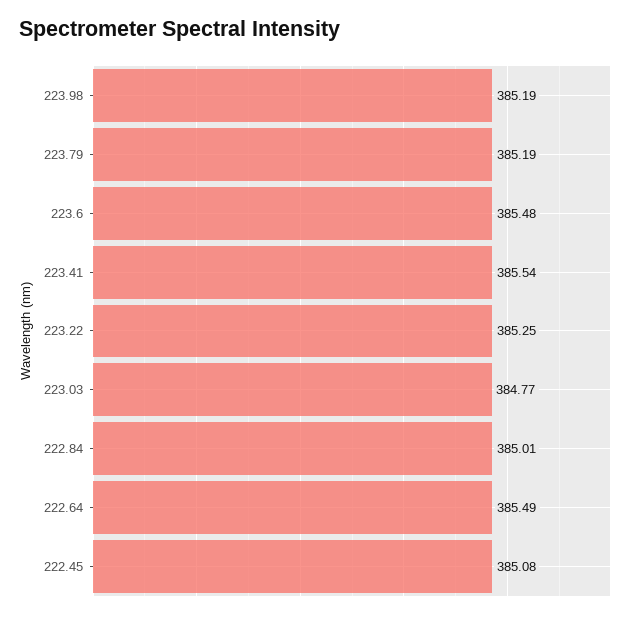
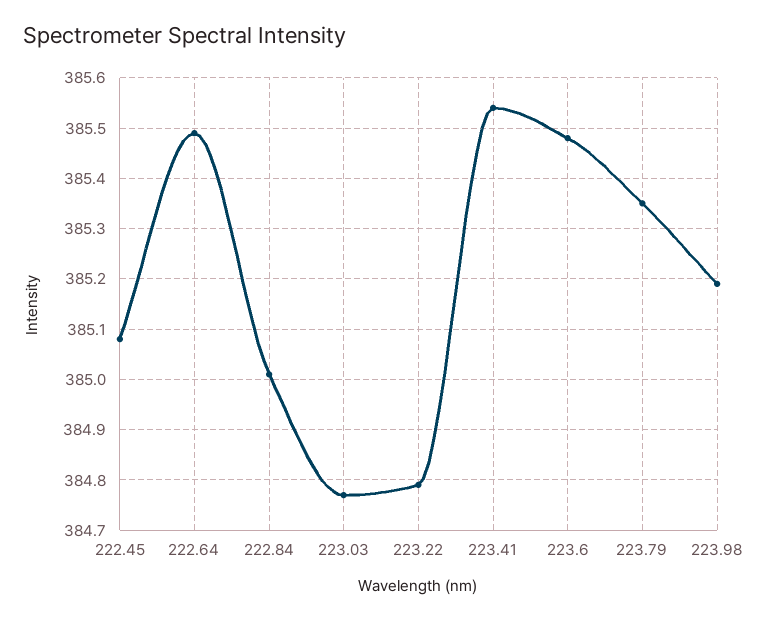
223.79: 385.19 -> 385.35
223.22: 385.25 -> 384.8

